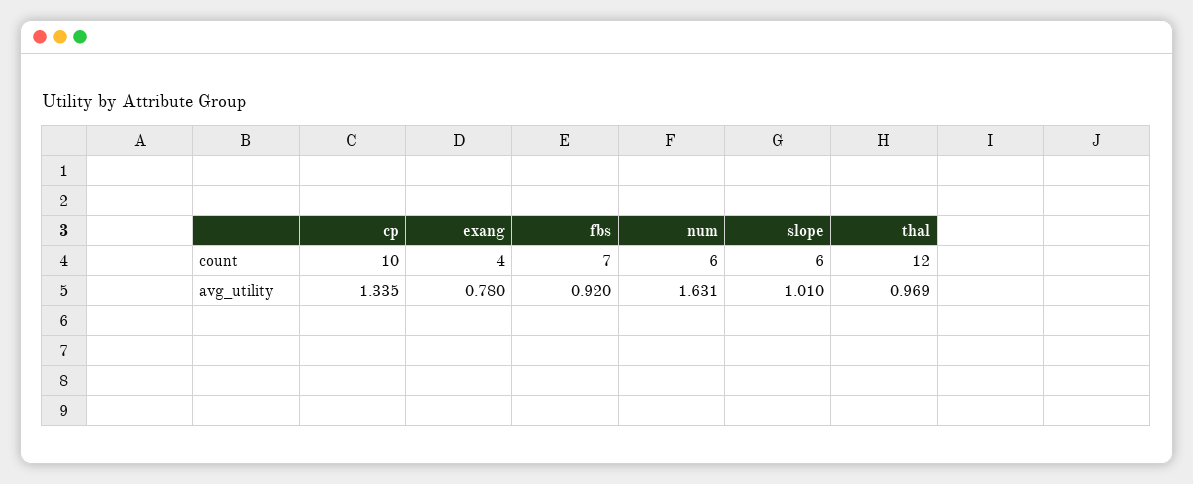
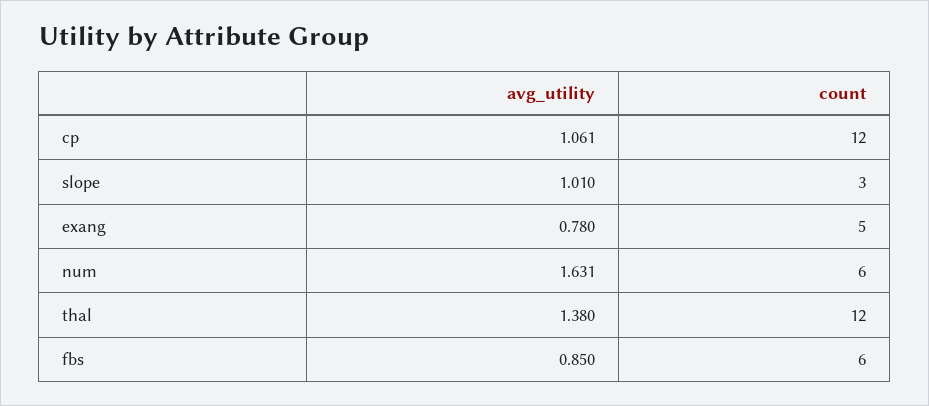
cp, count: 10 -> 12
exang, count: 4 -> 5
fbs, count: 7 -> 6
slope, count: 6 -> 3
cp, avg_utility: 1.335 -> 1.061
fbs, avg_utility: 0.92 -> 0.85
thal, avg_utility: 0.969 -> 1.38

